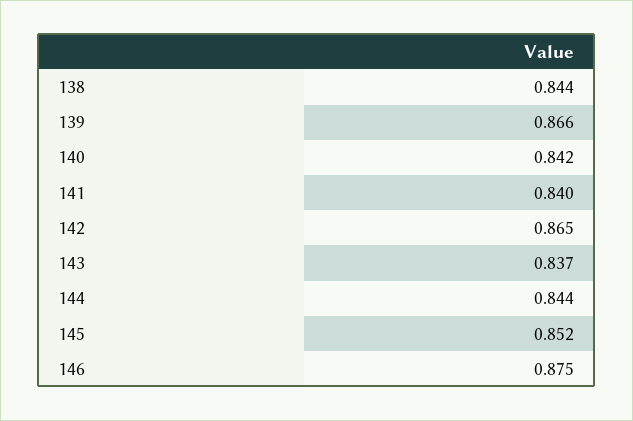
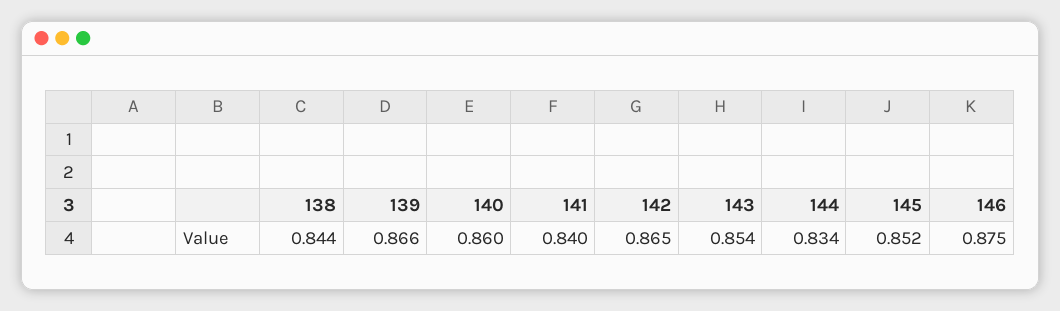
140: 0.842 -> 0.86
143: 0.837 -> 0.854
144: 0.844 -> 0.834

